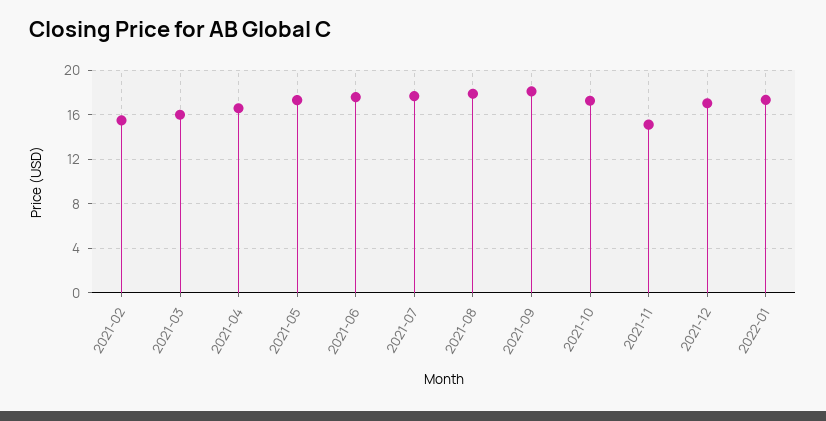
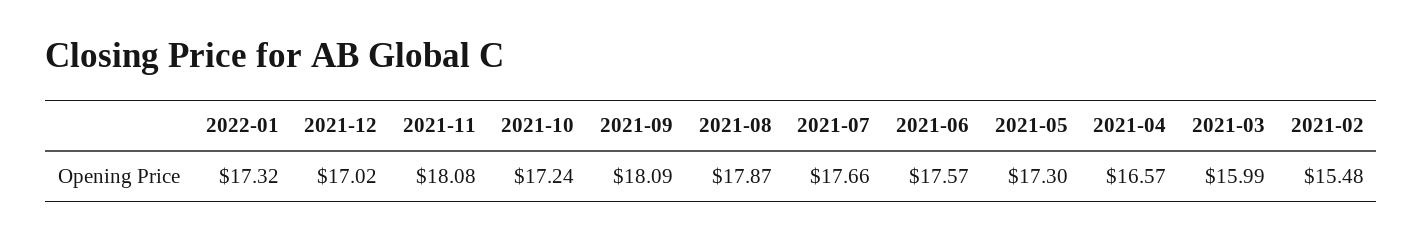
2021-11: 15 -> 18.08

